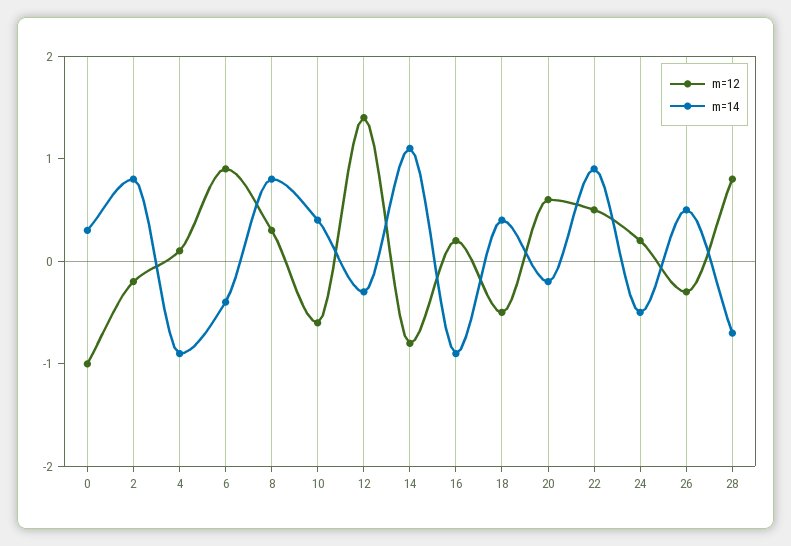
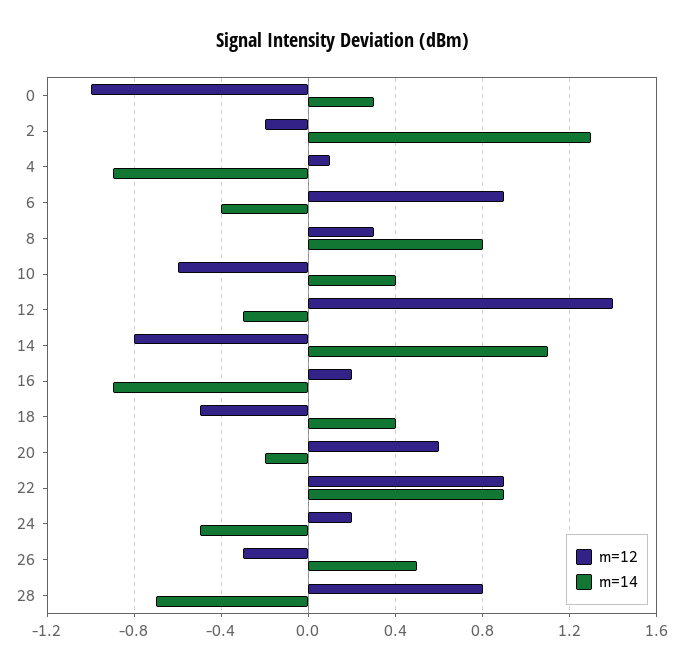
m=14, 2: 0.8 -> 1.3
m=12, 22: 0.5 -> 0.9

